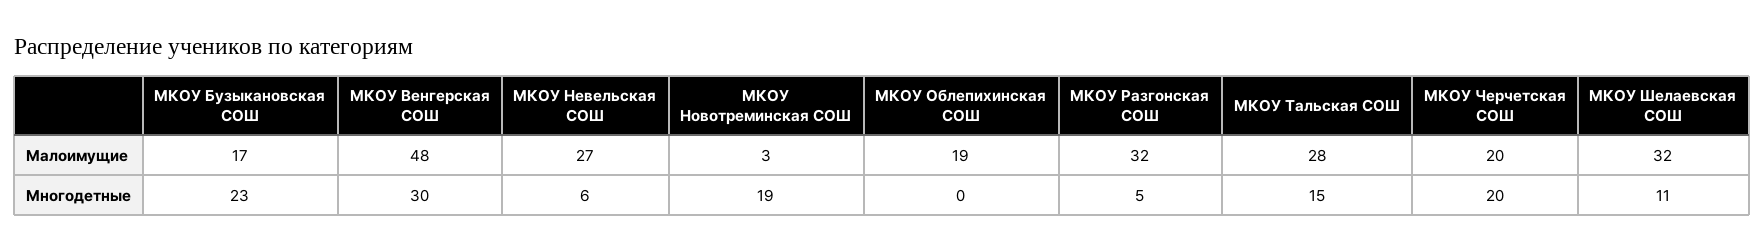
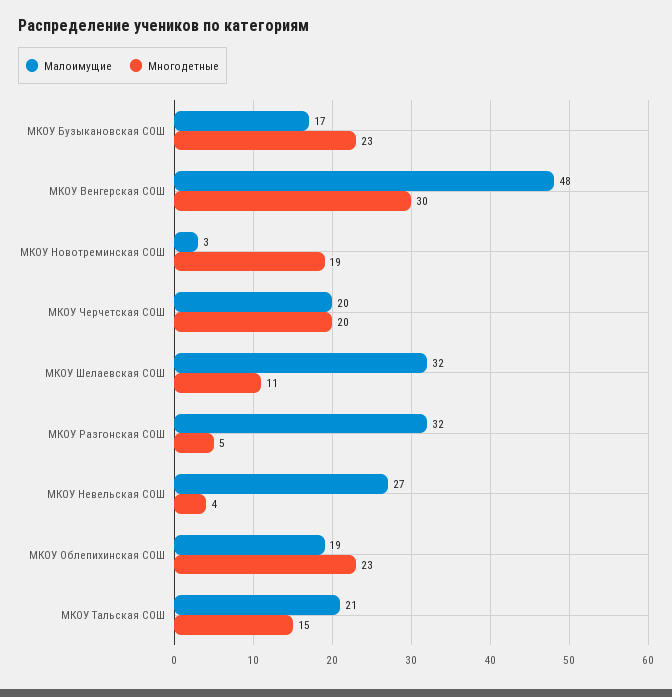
Малоимущие, МКОУ Тальская СОШ: 28 -> 21
Многодетные, МКОУ Невельская СОШ: 6 -> 4
Многодетные, МКОУ Облепихинская СОШ: 0 -> 23

